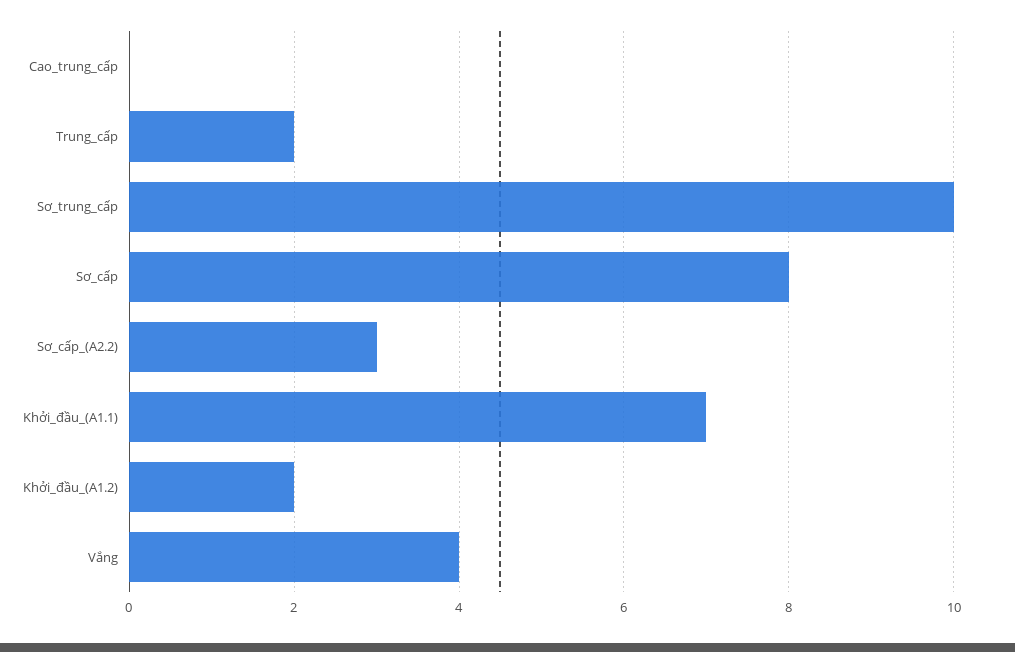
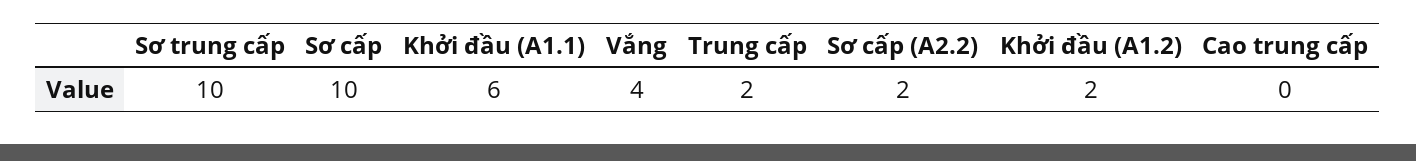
Sơ_cấp: 8 -> 10
Sơ_cấp_(A2.2): 3 -> 2
Khởi_đầu_(A1.1): 7 -> 6

